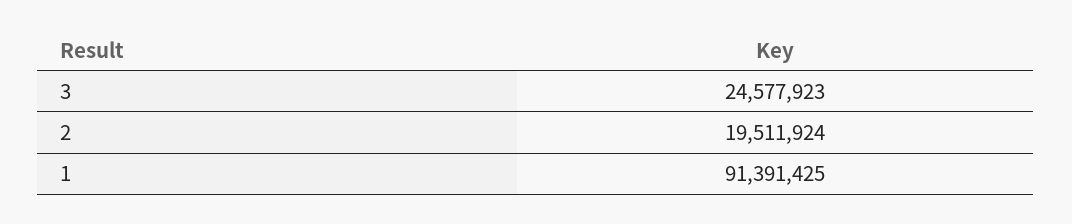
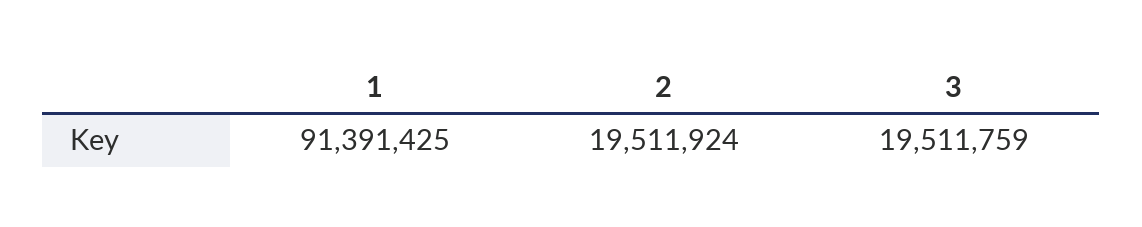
3: 24577923 -> 19511759

